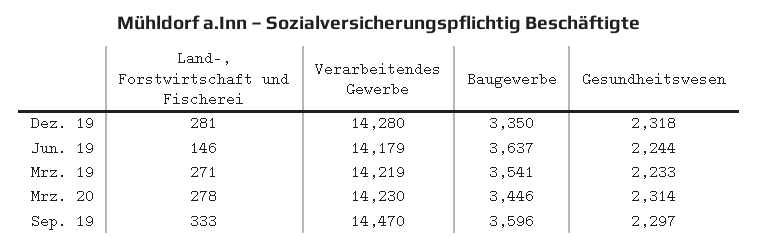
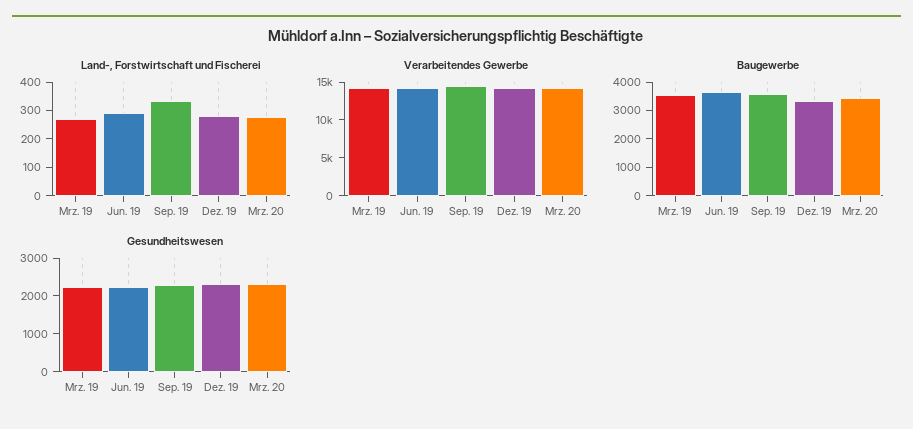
Land-, Forstwirtschaft und Fischerei, Jun. 19: 146 -> 300

